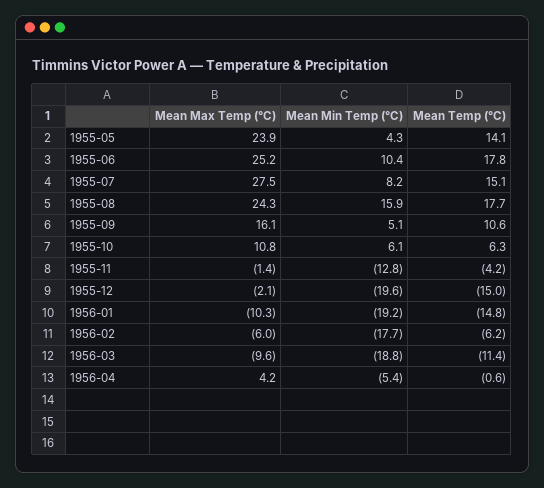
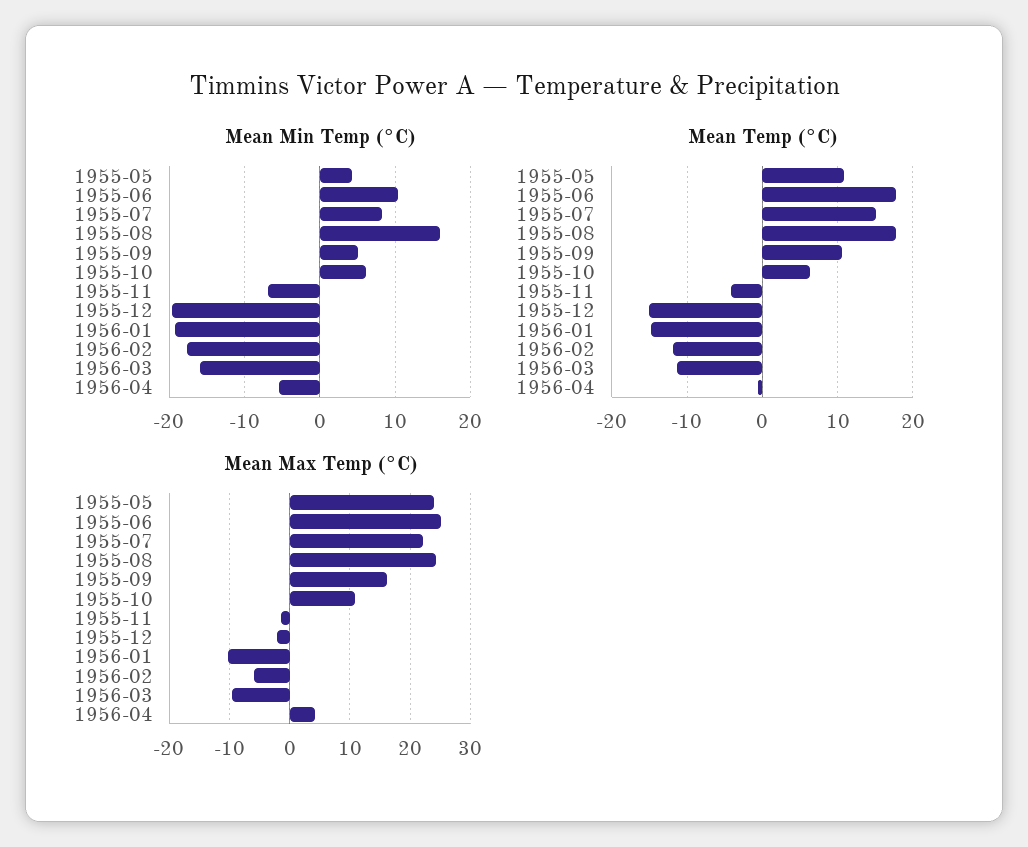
Mean Temp (°C), 1955-05: 14.1 -> 11
Mean Max Temp (°C), 1955-07: 27.5 -> 22
Mean Min Temp (°C), 1955-11: -12.8 -> -7
Mean Temp (°C), 1956-02: -6.2 -> -12
Mean Min Temp (°C), 1956-03: -18.8 -> -16

